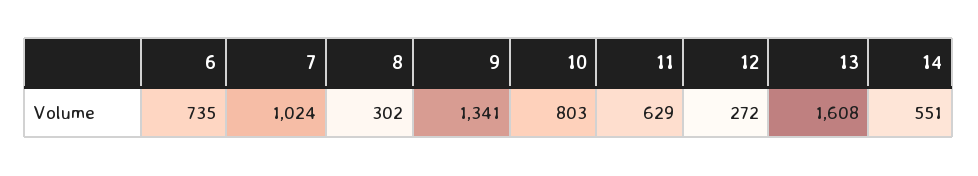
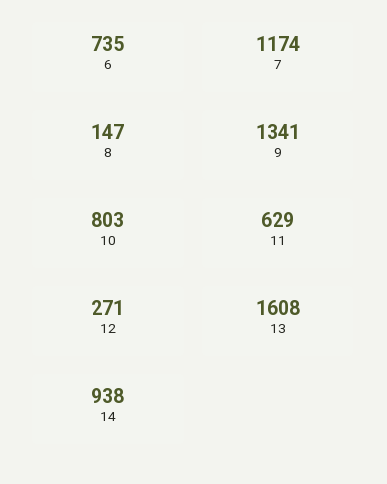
7: 1024 -> 1174
8: 302 -> 147
12: 272 -> 271
14: 551 -> 938

